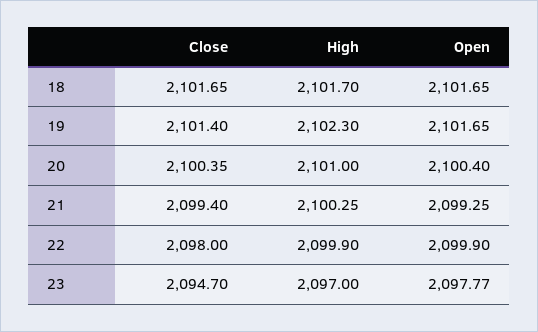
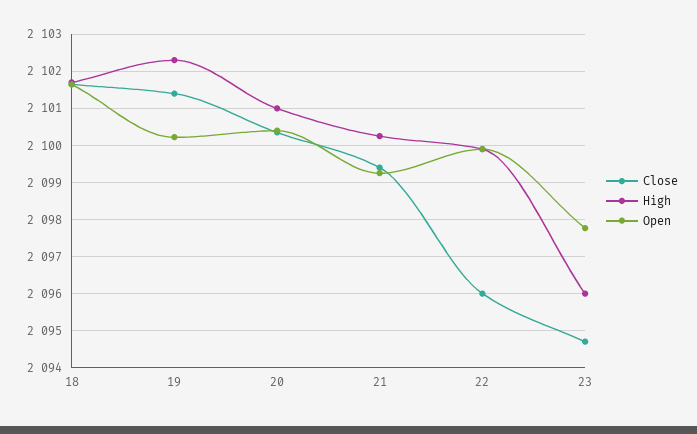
Open, 19: 2101.65 -> 2100.2
Close, 22: 2098 -> 2096
High, 23: 2097 -> 2096

